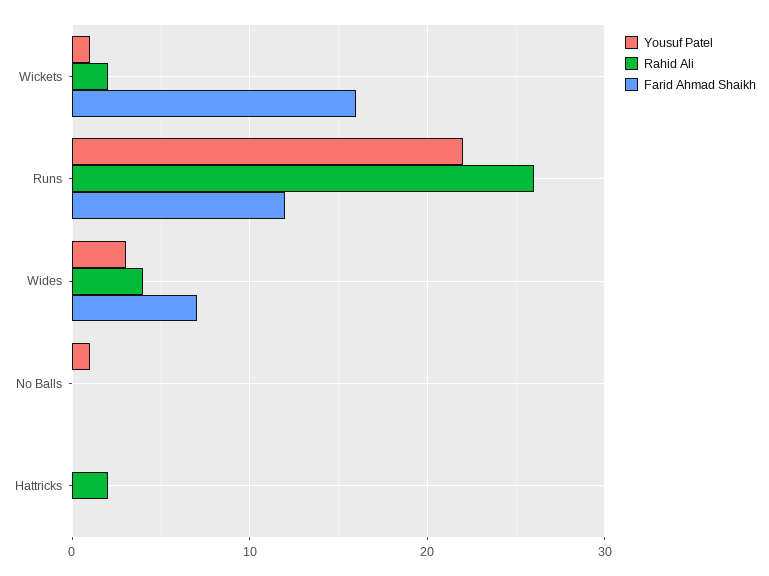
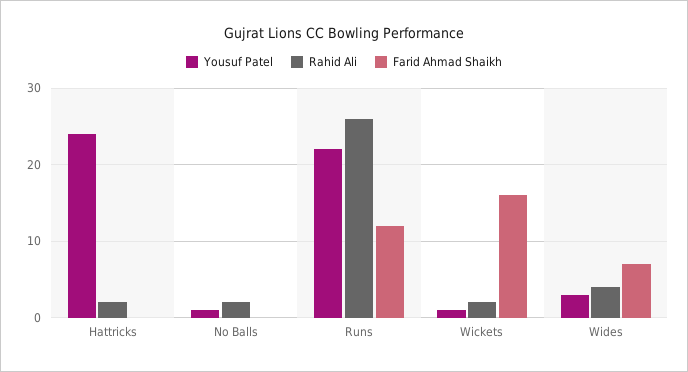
Rahid Ali, No Balls: 0 -> 2
Yousuf Patel, Hattricks: 0 -> 24

